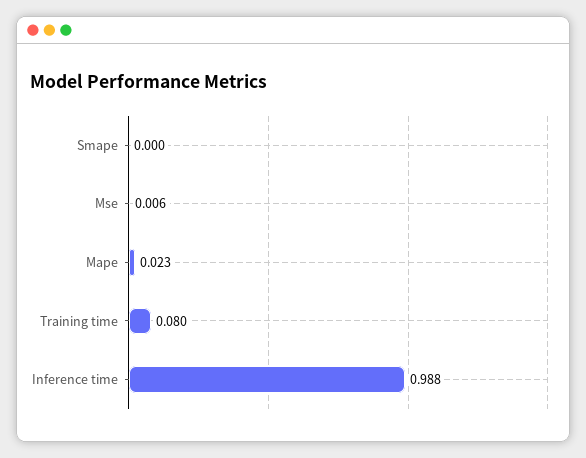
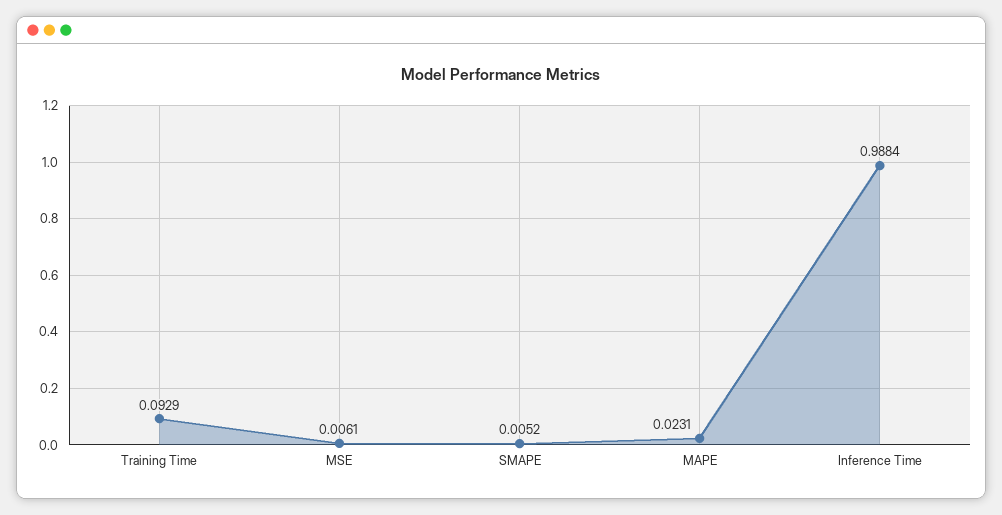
Smape: 0 -> 0.0052
Training time: 0.08 -> 0.0929

